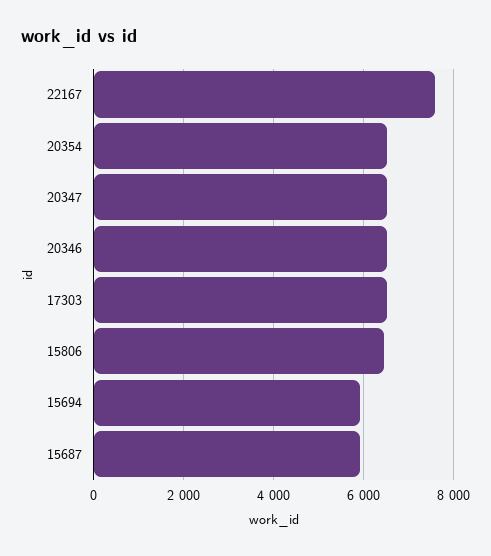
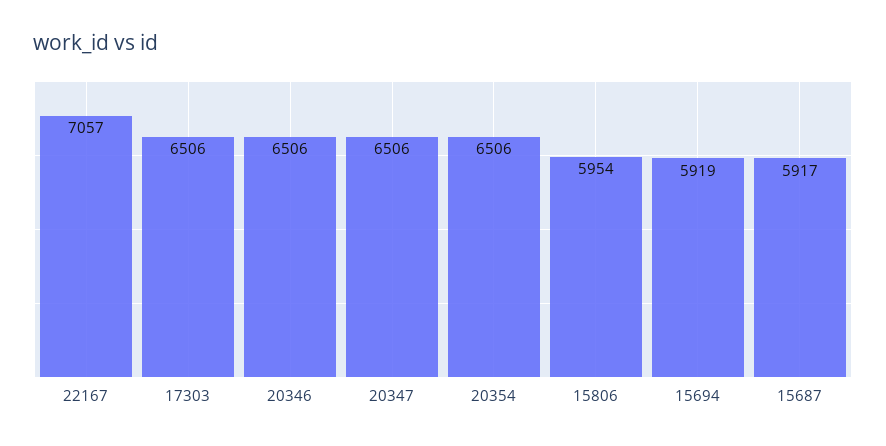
22167: 7600 -> 7057
15806: 6400 -> 5954

